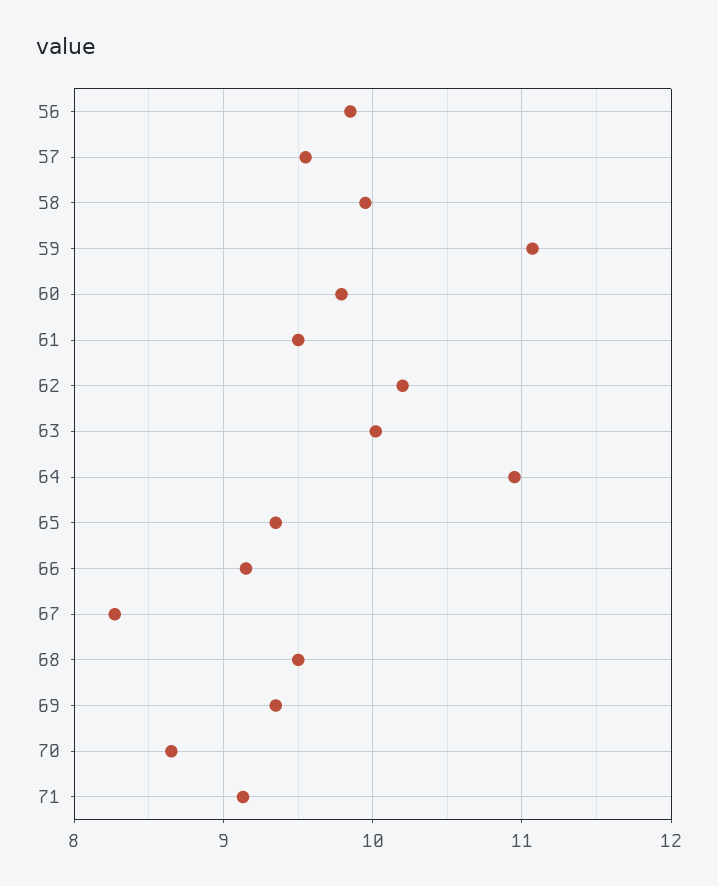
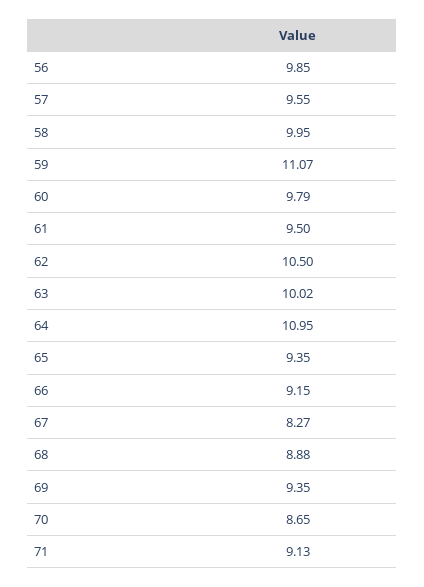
62: 10.2 -> 10.5
68: 9.5 -> 8.88

